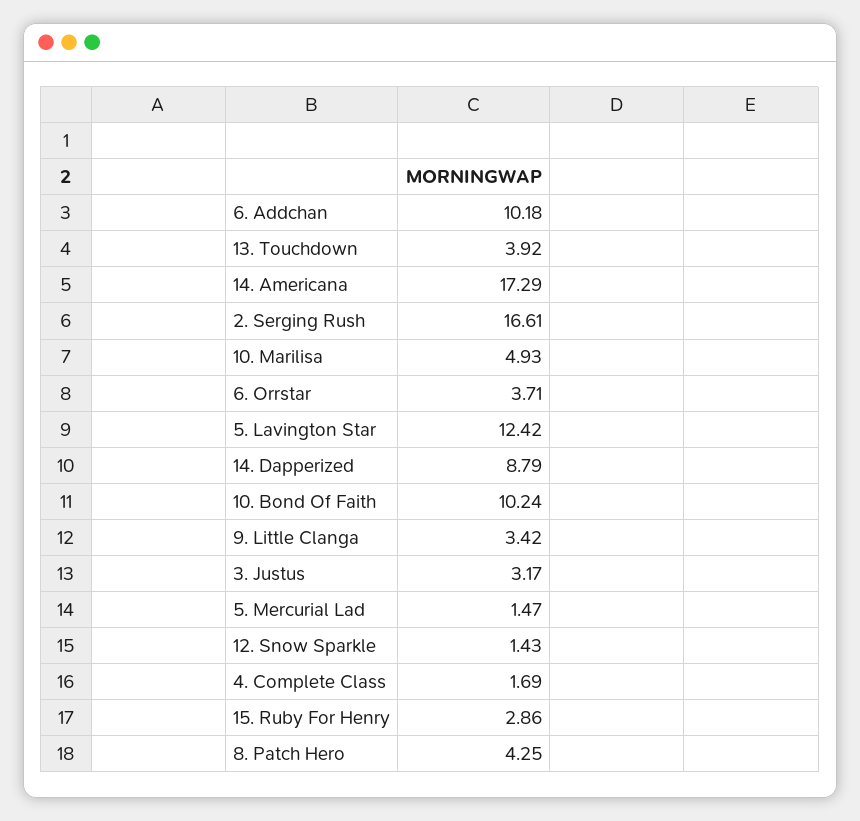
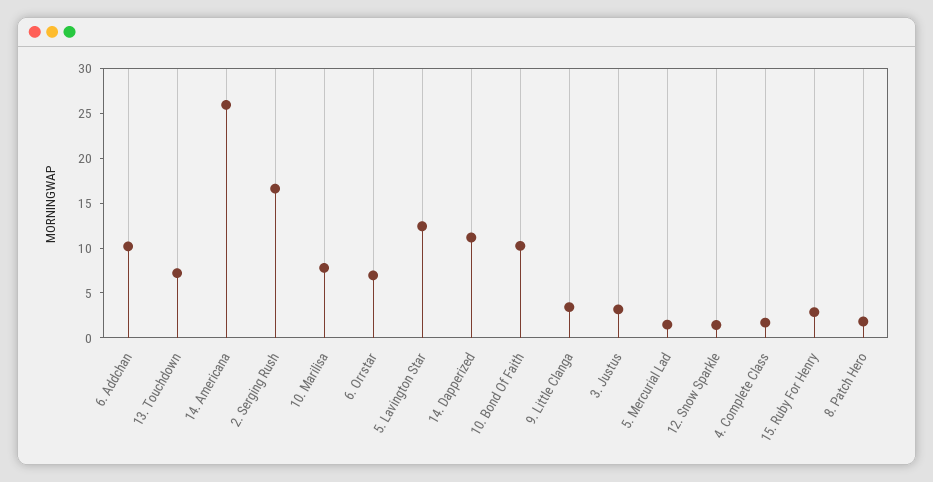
13. Touchdown: 3.92 -> 7
14. Americana: 17.29 -> 26
10. Marilisa: 4.93 -> 8
6. Orrstar: 3.71 -> 7
14. Dapperized: 8.79 -> 11
8. Patch Hero: 4.25 -> 2

